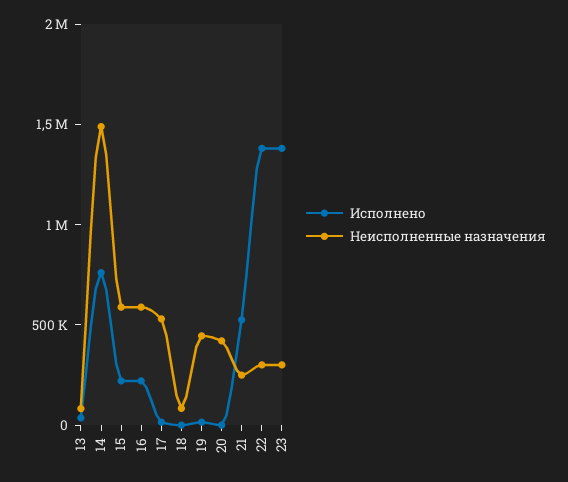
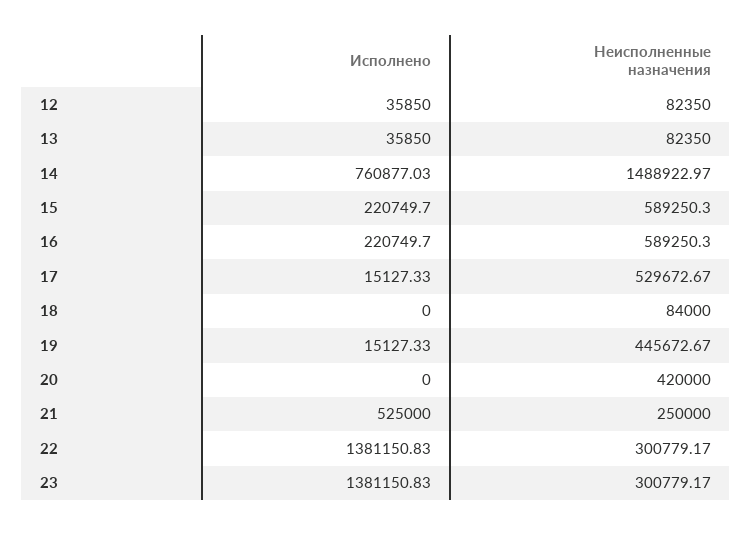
Исполнено, 12: none -> 35850
Неисполненные назначения, 12: none -> 82350

